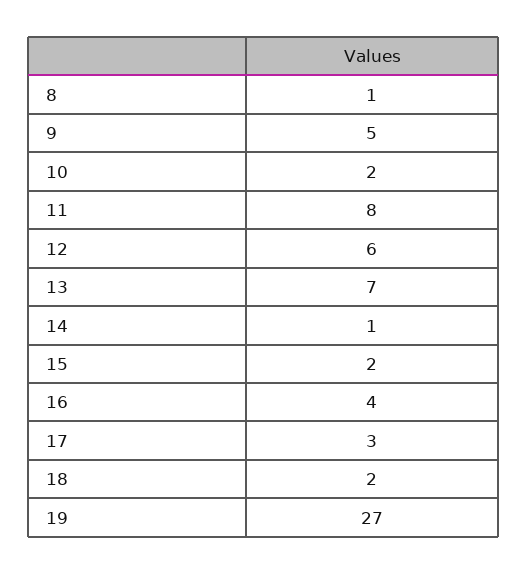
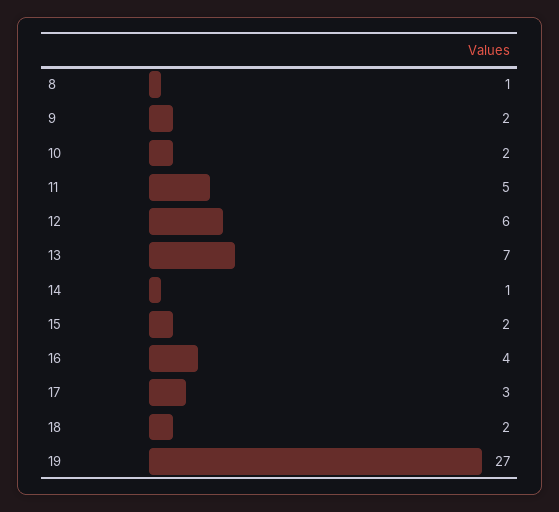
9: 5 -> 2
11: 8 -> 5

